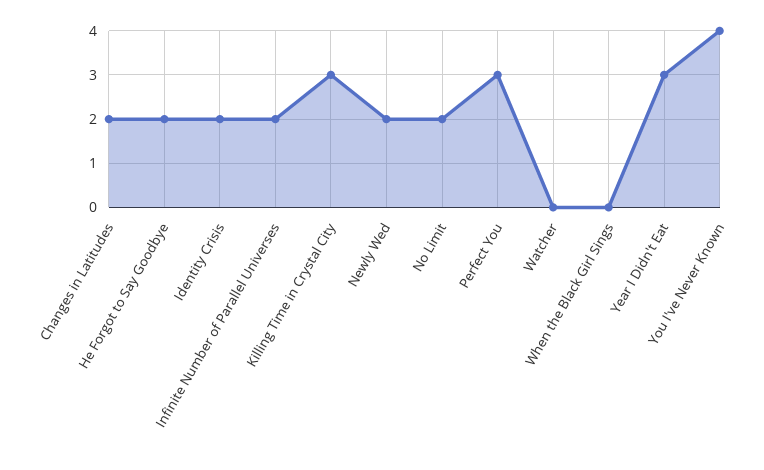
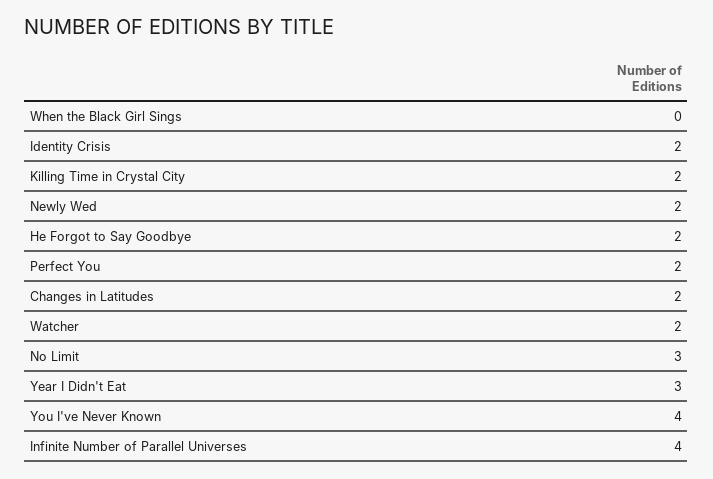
Infinite Number of Parallel Universes: 2 -> 4
Killing Time in Crystal City: 3 -> 2
No Limit: 2 -> 3
Perfect You: 3 -> 2
Watcher: 0 -> 2

